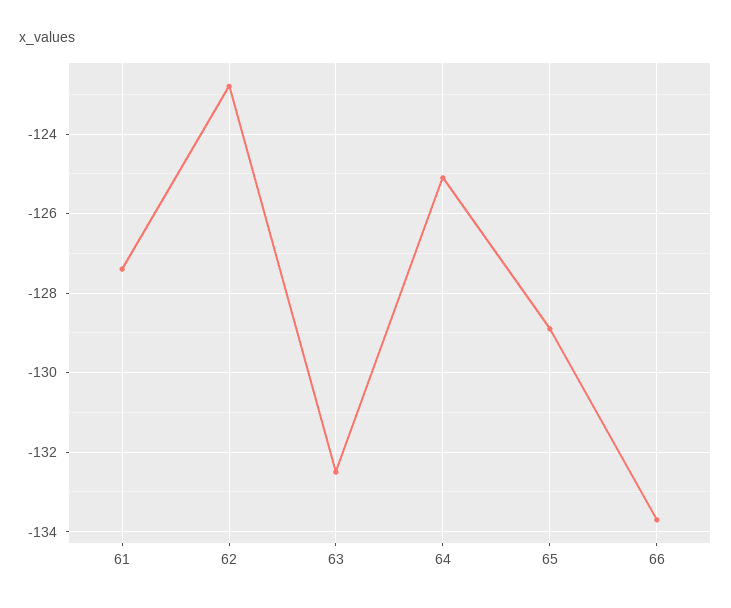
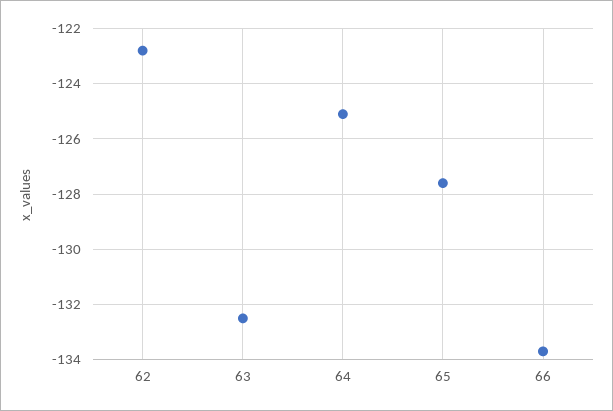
61: -127.5 -> none
65: -129 -> -127.5

